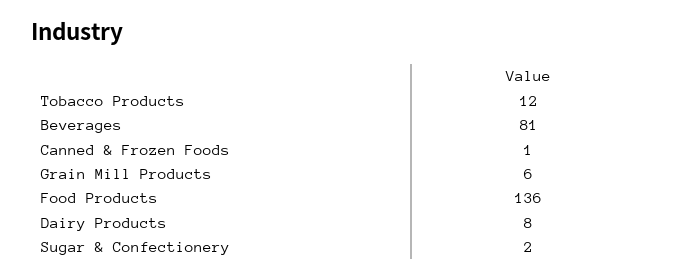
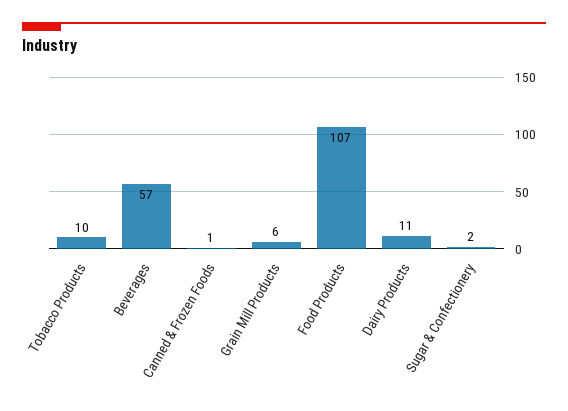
Tobacco Products: 12 -> 10
Beverages: 81 -> 57
Food Products: 136 -> 107
Dairy Products: 8 -> 11

